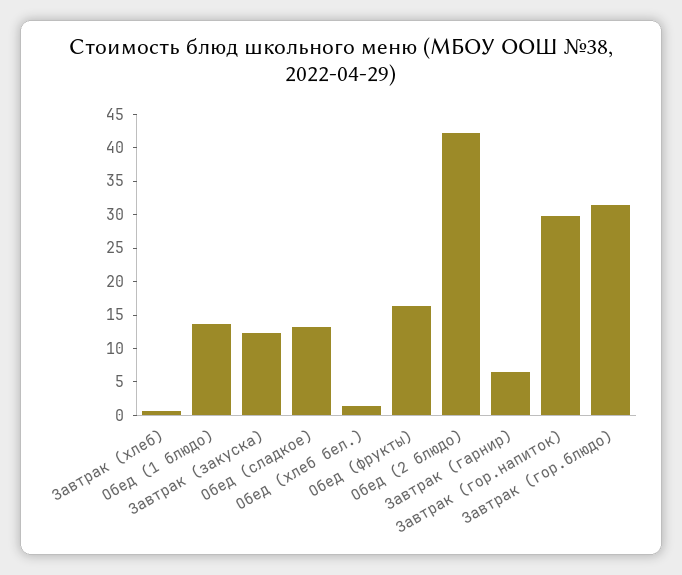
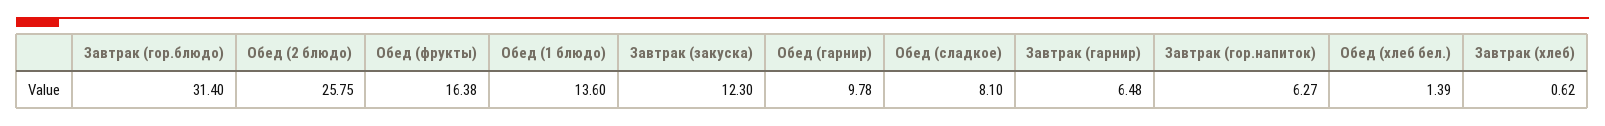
Обед (сладкое): 12.5 -> 8.1
Обед (2 блюдо): 42.5 -> 25.75
Завтрак (гор.напиток): 30 -> 6.27
Обед (гарнир): none -> 9.78

